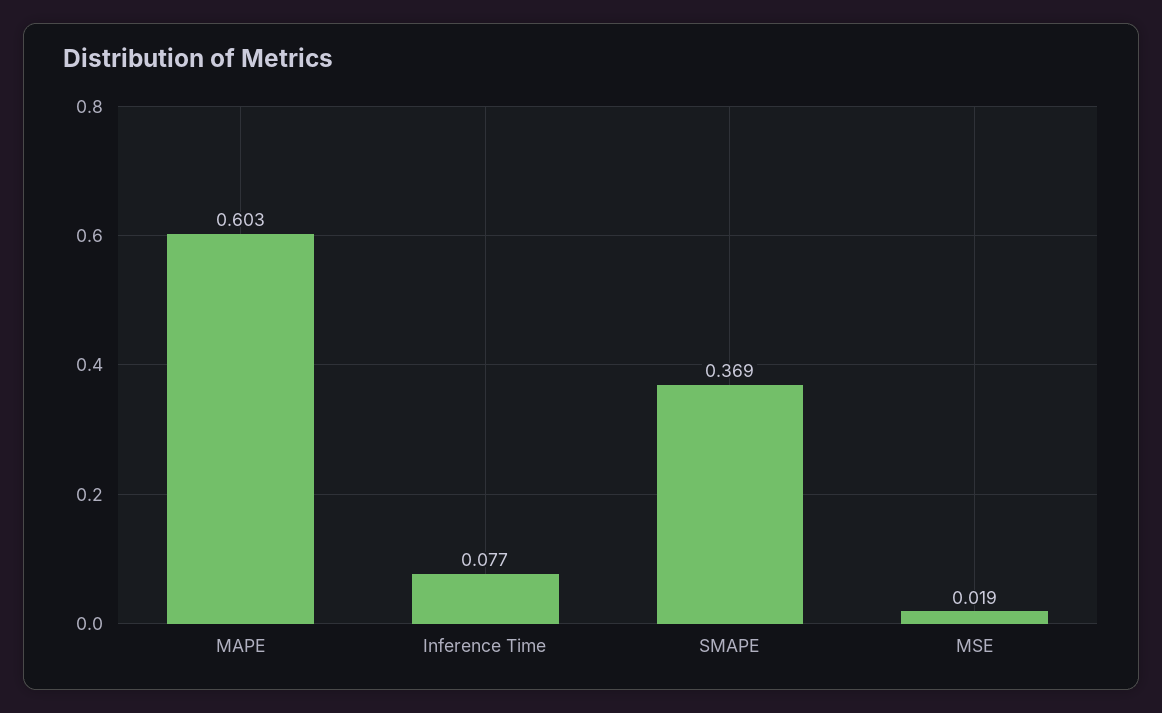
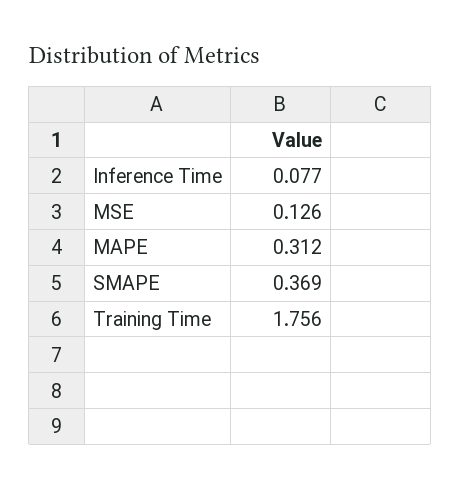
MAPE: 0.603 -> 0.312
MSE: 0.019 -> 0.126
Training Time: none -> 1.756

